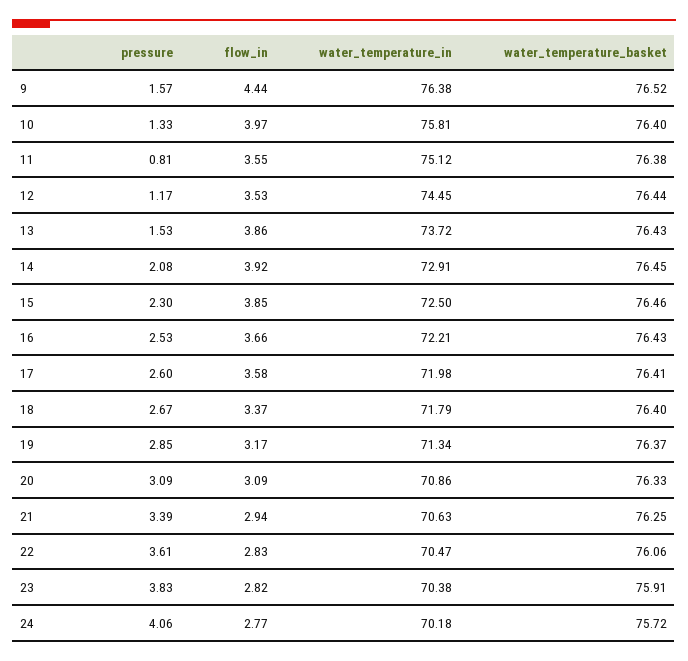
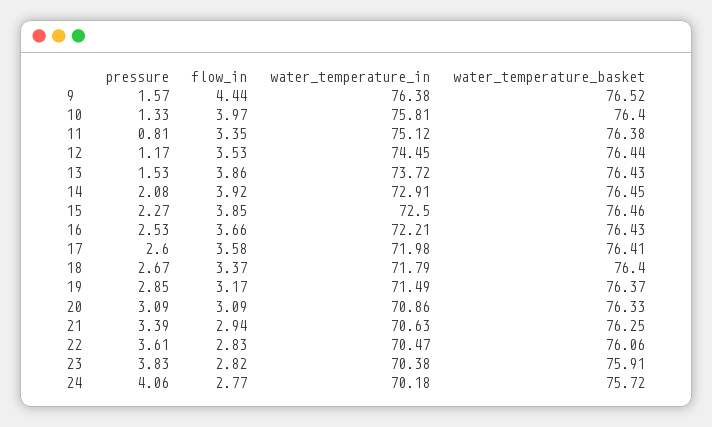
flow_in, 11: 3.55 -> 3.35
pressure, 15: 2.3 -> 2.27
water_temperature_in, 19: 71.34 -> 71.49

